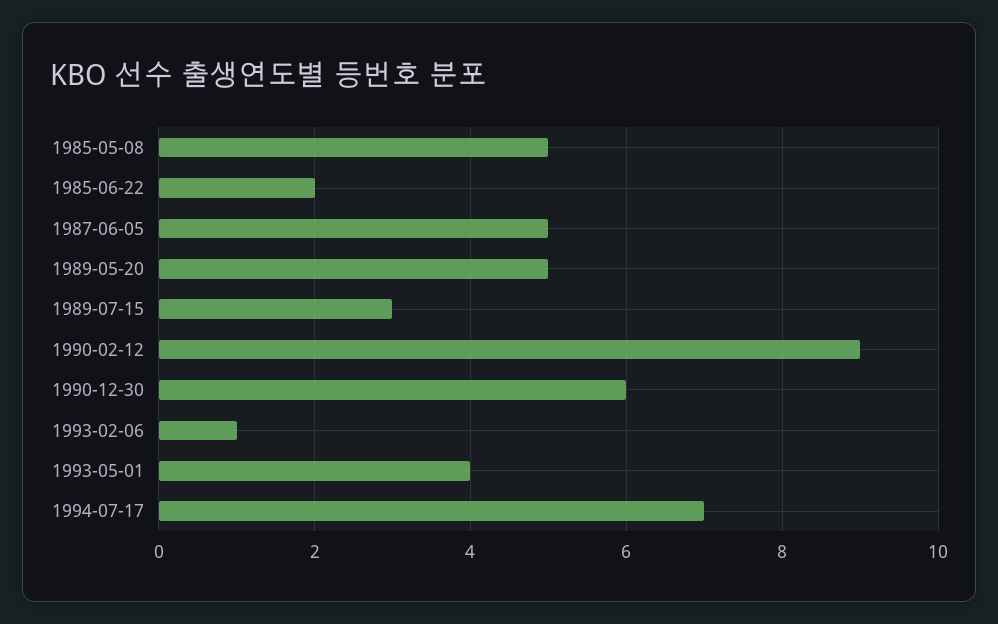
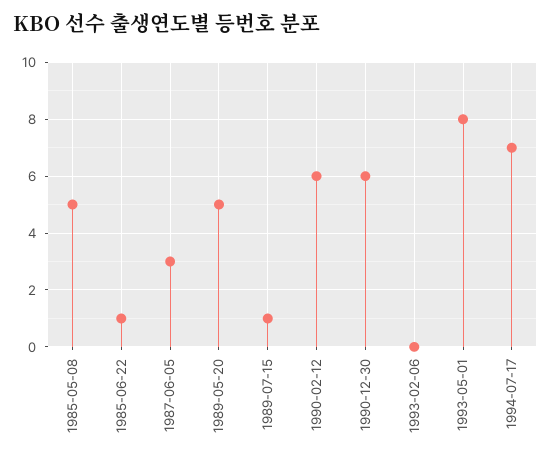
1985-06-22: 2 -> 1
1987-06-05: 5 -> 3
1989-07-15: 3 -> 1
1990-02-12: 9 -> 6
1993-02-06: 1 -> 0
1993-05-01: 4 -> 8

